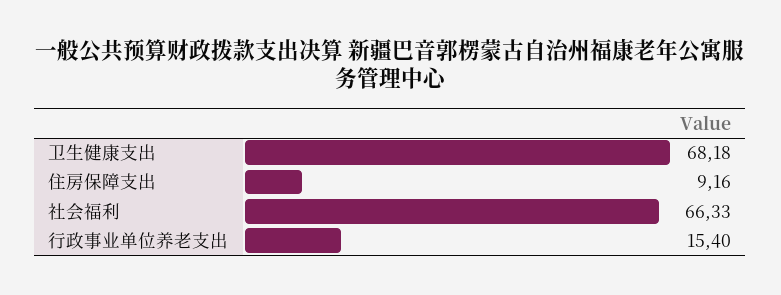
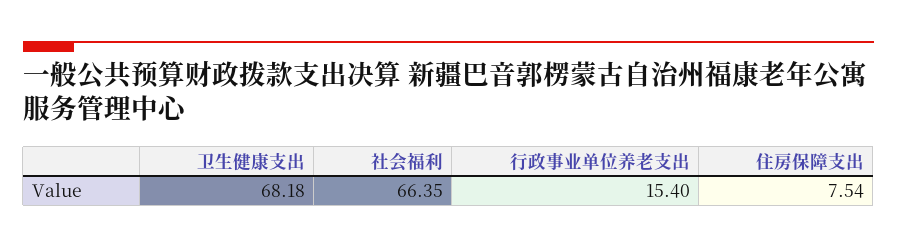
住房保障支出: 9.16 -> 7.54
社会福利: 66.33 -> 66.35

